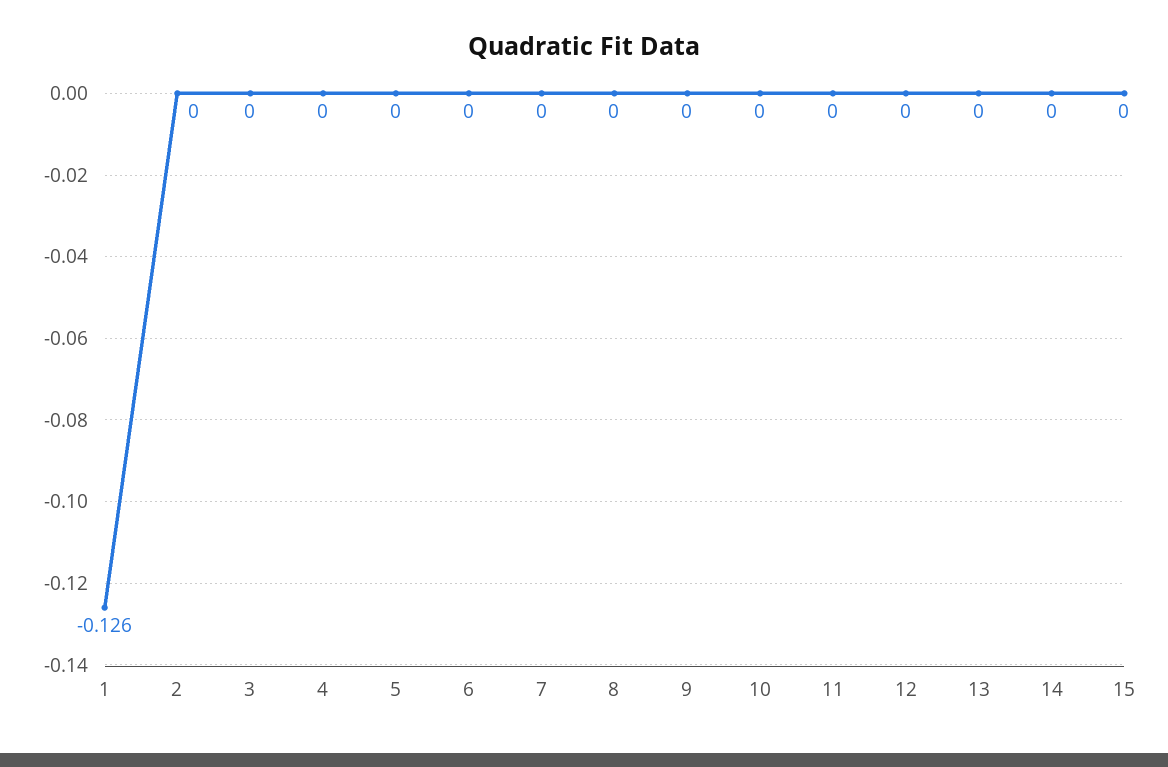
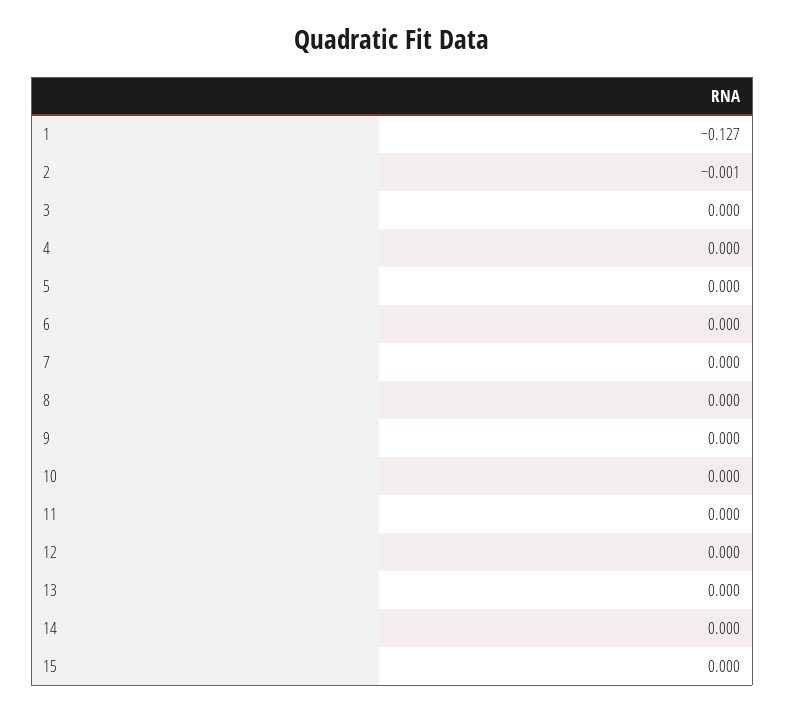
1: -0.126 -> -0.127
2: 0 -> -0.001

